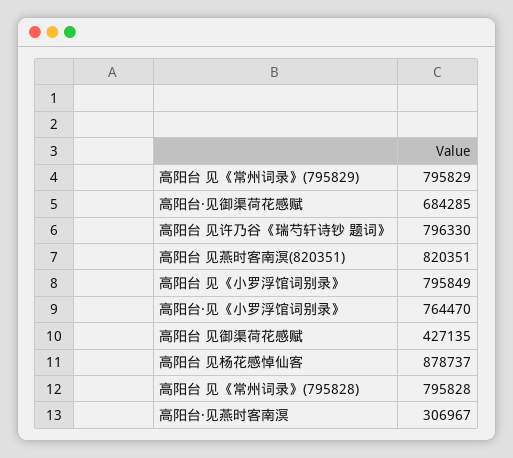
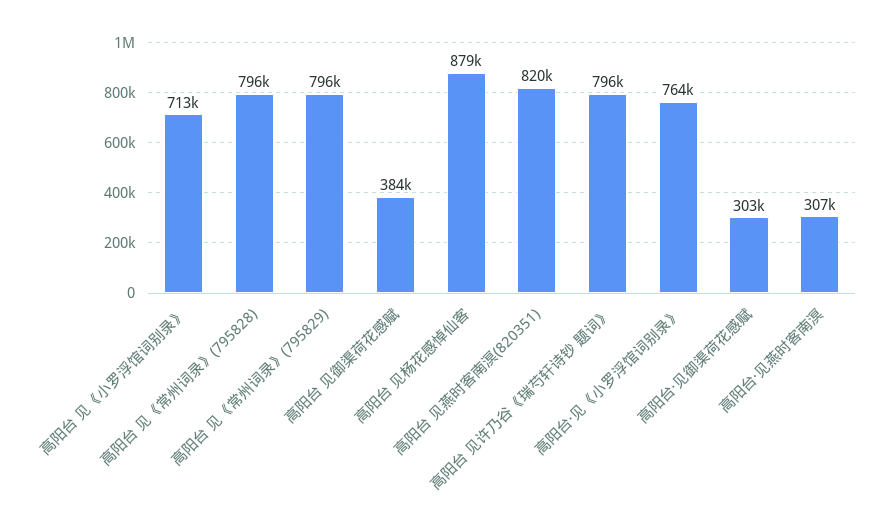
高阳台·见御渠荷花感赋: 684285 -> 303000
高阳台 见《小罗浮馆词别录》: 795849 -> 713000
高阳台 见御渠荷花感赋: 427135 -> 384000

